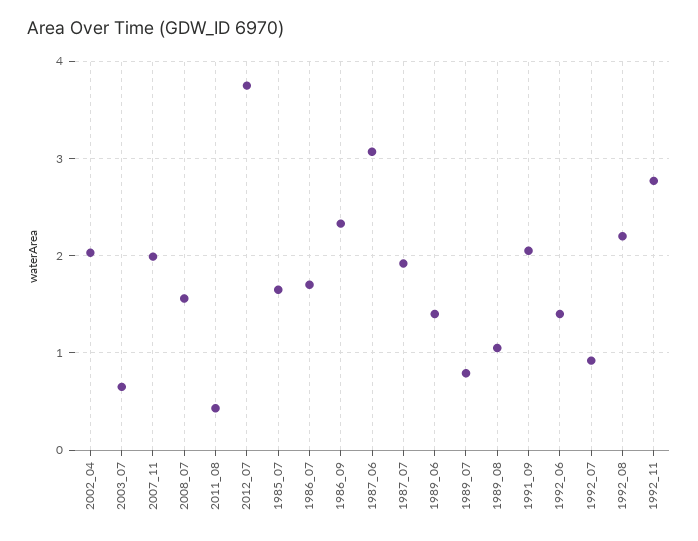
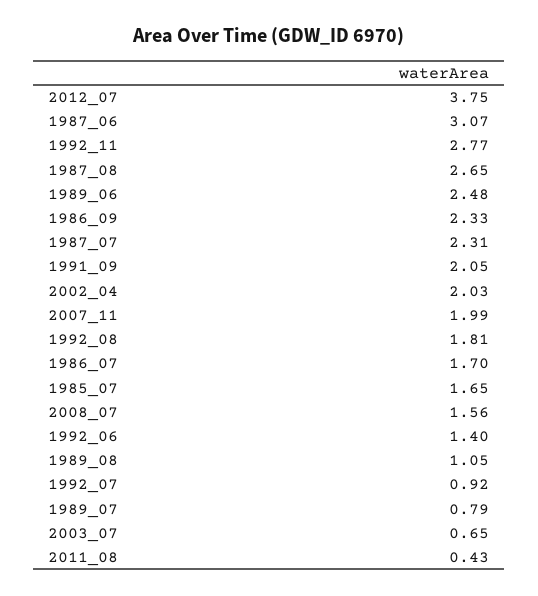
1987_07: 1.9 -> 2.31
1989_06: 1.4 -> 2.48
1992_08: 2.2 -> 1.81
1987_08: none -> 2.65

